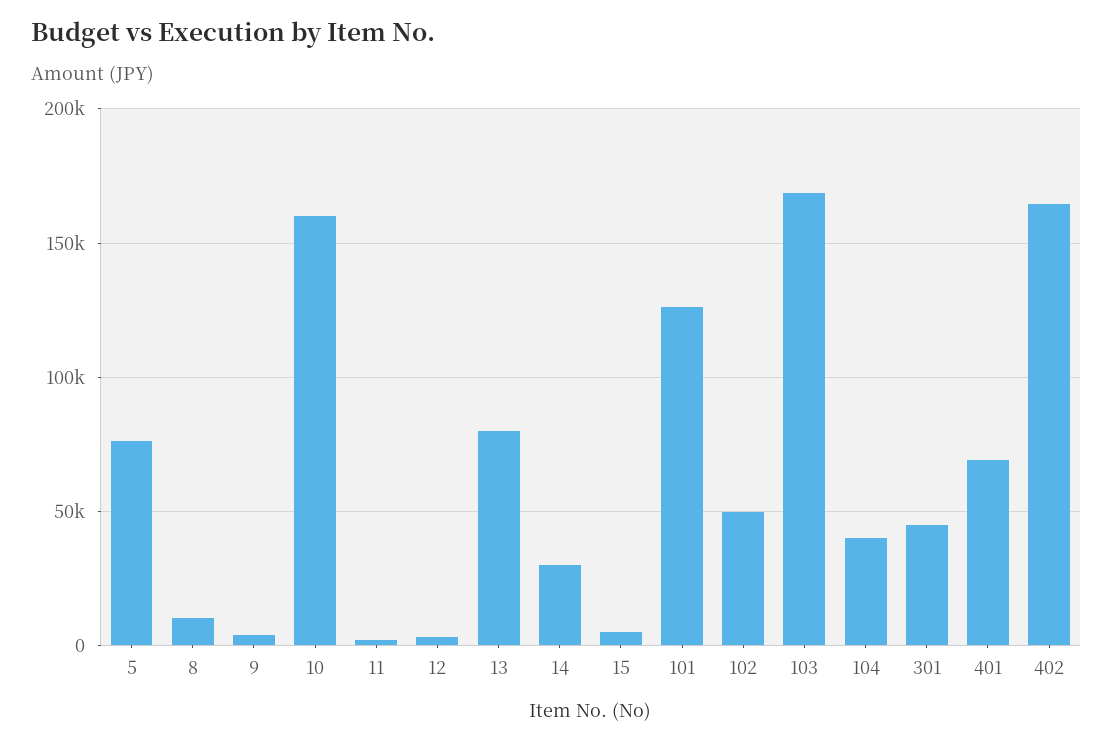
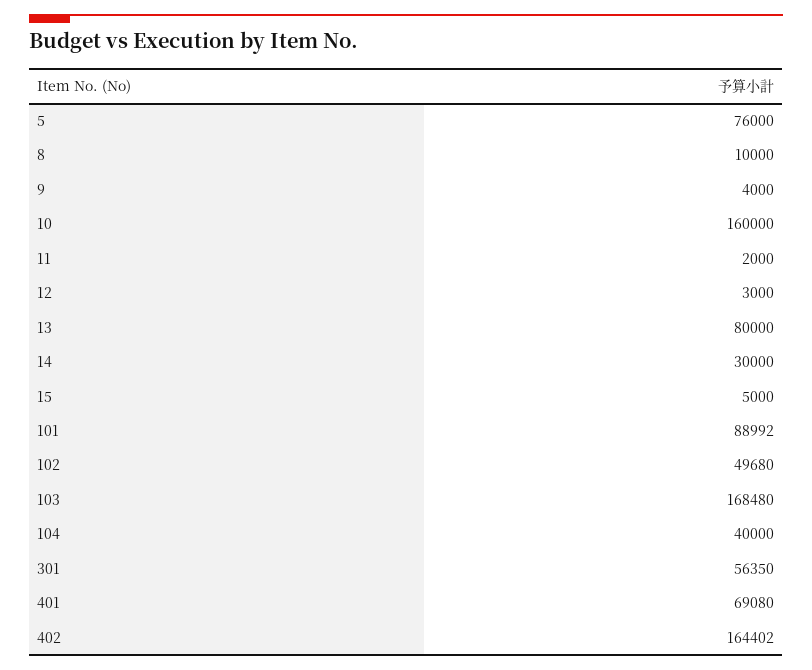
101: 125000 -> 88992
301: 45000 -> 56350

